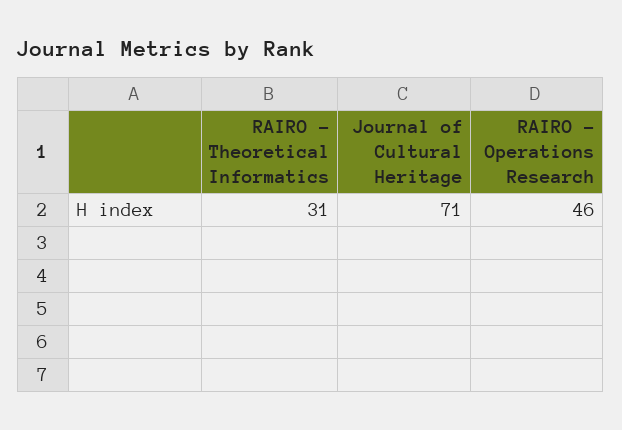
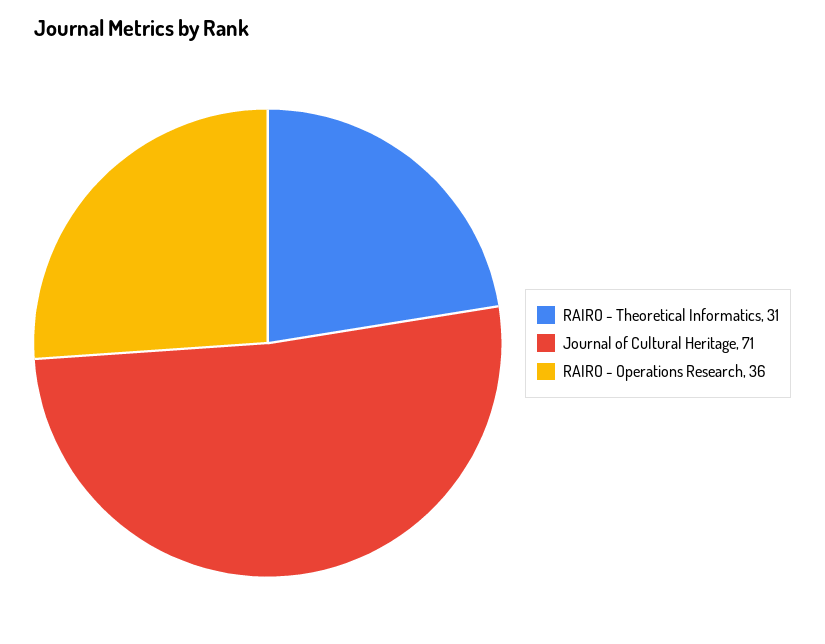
RAIRO - Operations Research: 46 -> 36

